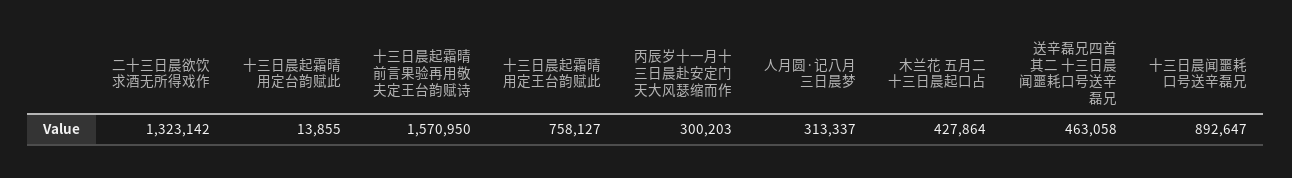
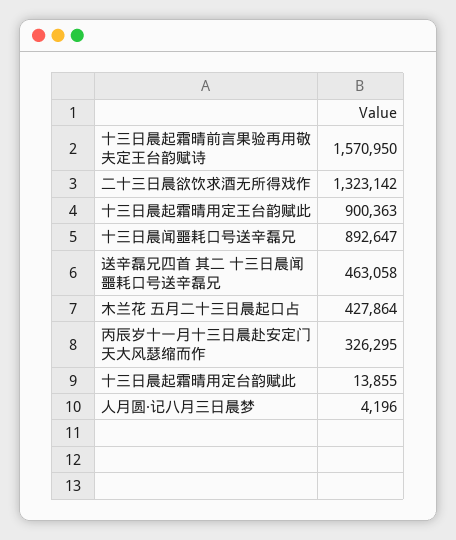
十三日晨起霜晴用定王台韵赋此: 758127 -> 900363
丙辰岁十一月十三日晨赴安定门天大风瑟缩而作: 300203 -> 326295
人月圆·记八月三日晨梦: 313337 -> 4196

